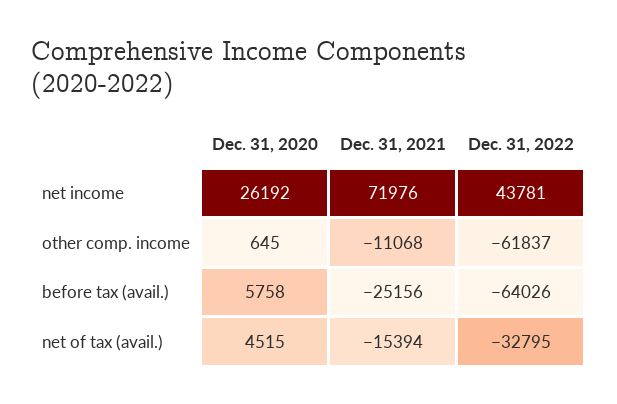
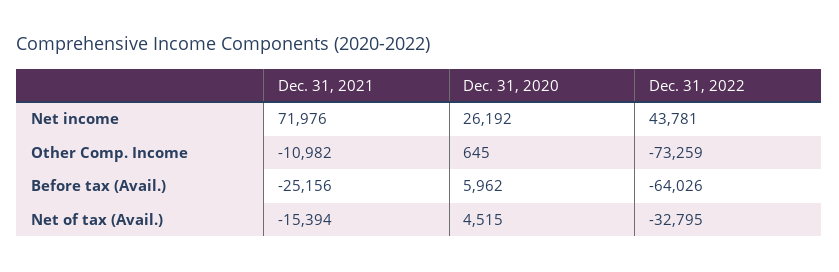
Dec. 31, 2021, other comp. income: -11068 -> -10982
Dec. 31, 2022, other comp. income: -61837 -> -73259
Dec. 31, 2020, before tax (avail.): 5758 -> 5962

